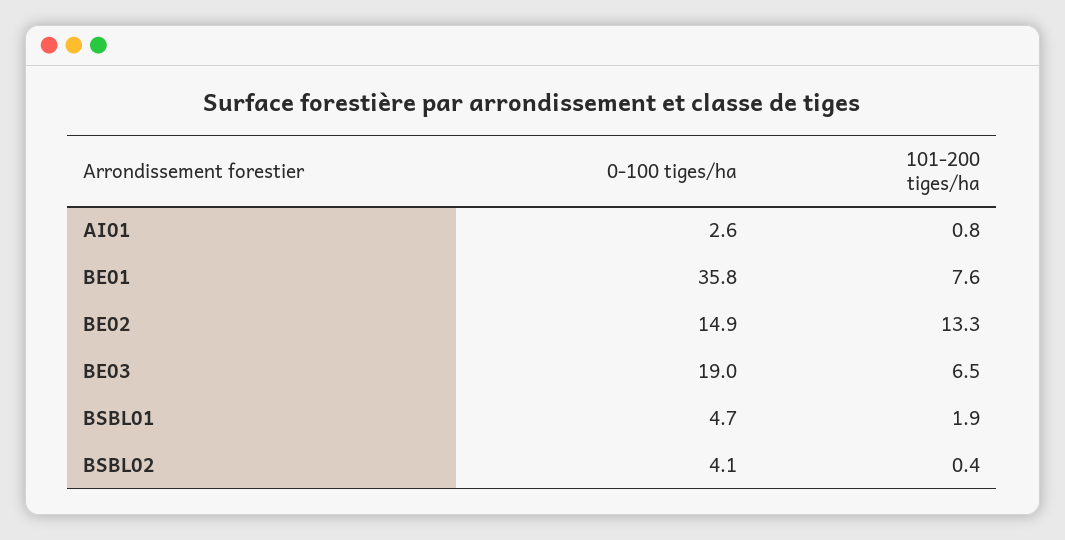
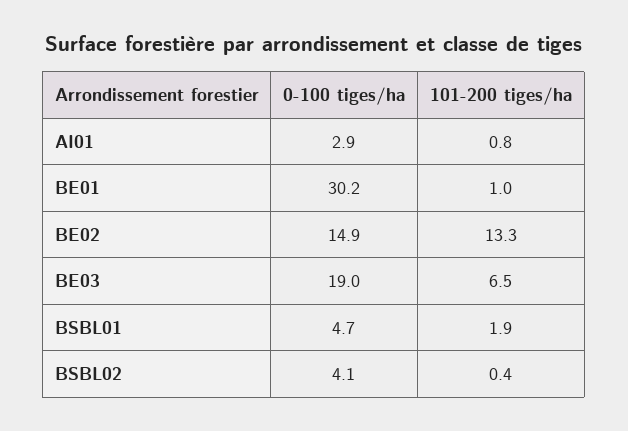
0-100 tiges/ha, AI01: 2.6 -> 2.9
0-100 tiges/ha, BE01: 35.8 -> 30.2
101-200 tiges/ha, BE01: 7.6 -> 1

